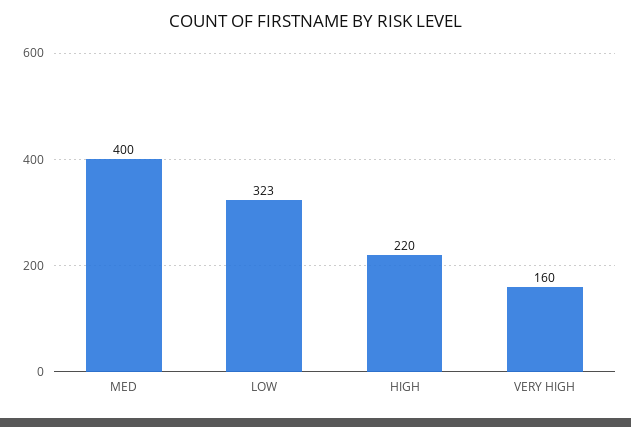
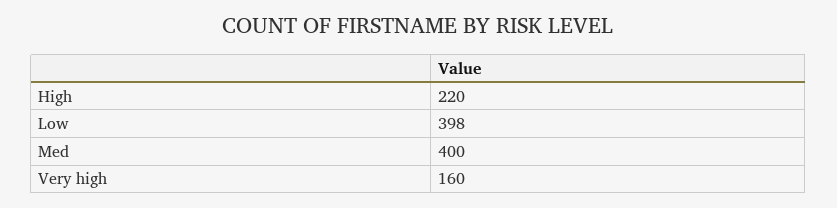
LOW: 323 -> 398

